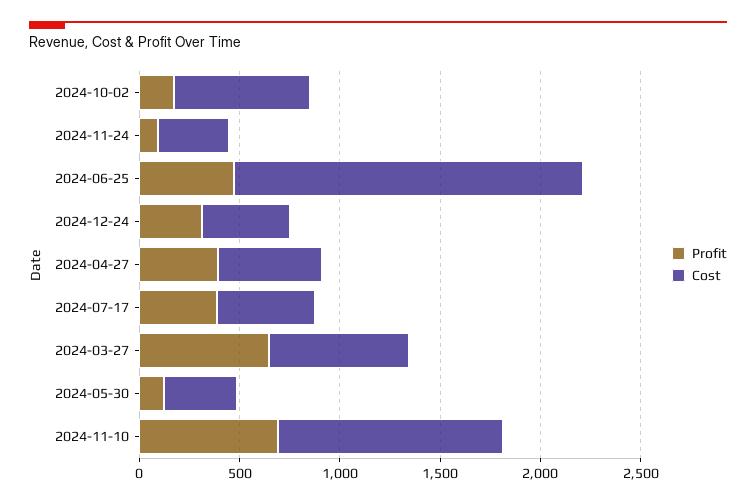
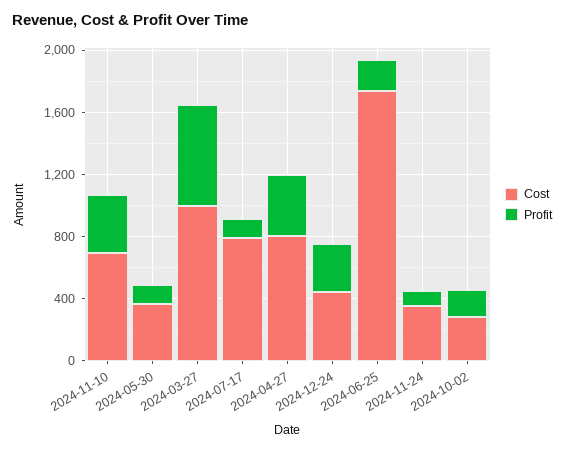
Cost, 2024-10-02: 700 -> 300
Profit, 2024-06-25: 500 -> 200
Cost, 2024-04-27: 500 -> 800
Profit, 2024-07-17: 400 -> 100
Cost, 2024-07-17: 500 -> 800
Cost, 2024-03-27: 700 -> 1000
Profit, 2024-11-10: 700 -> 400
Cost, 2024-11-10: 1100 -> 700

